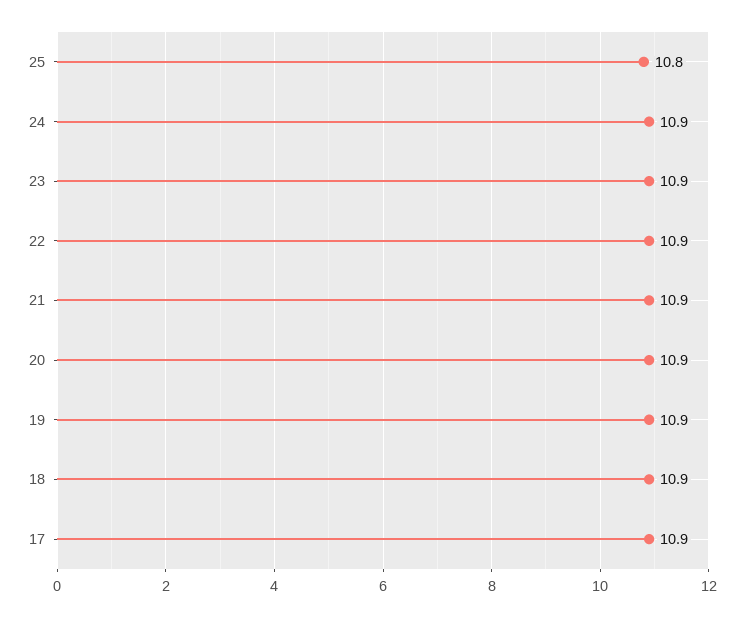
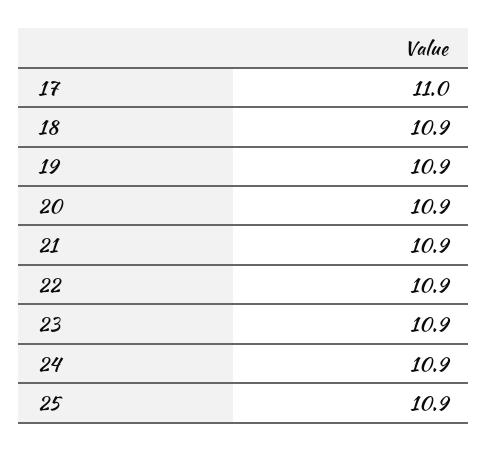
25: 10.8 -> 10.9
17: 10.9 -> 11

